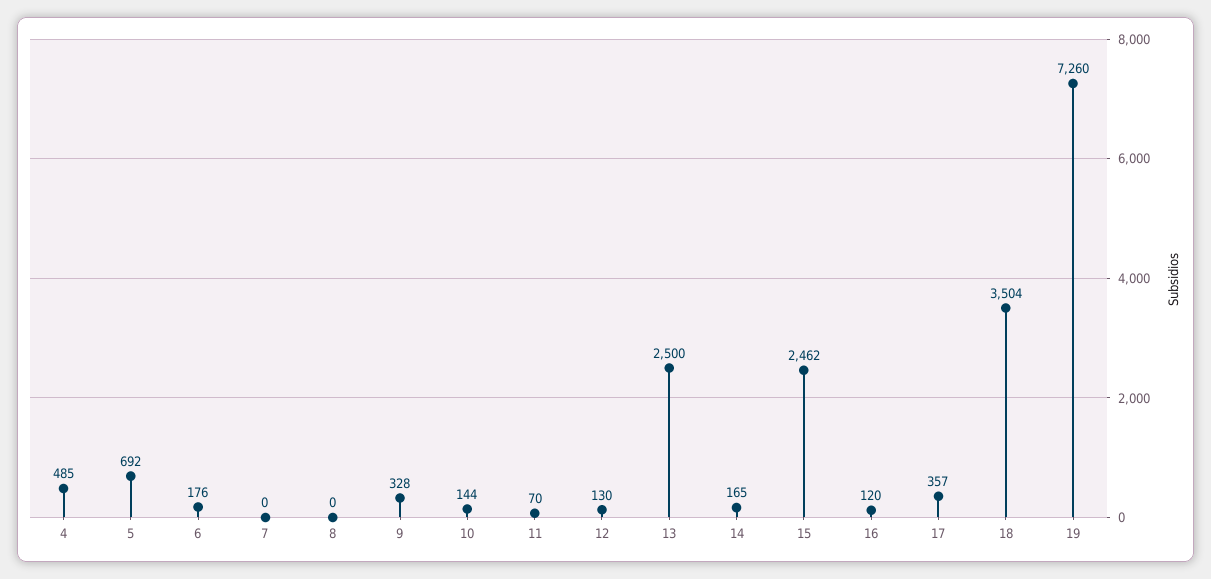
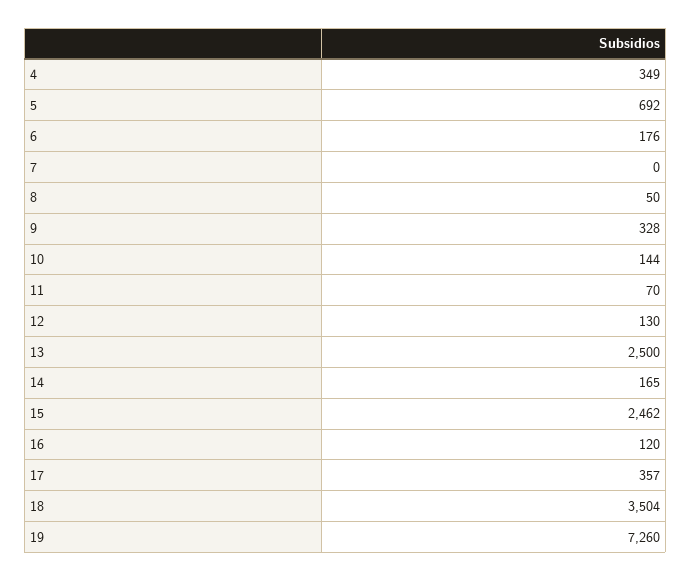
4: 485 -> 349
8: 0 -> 50

